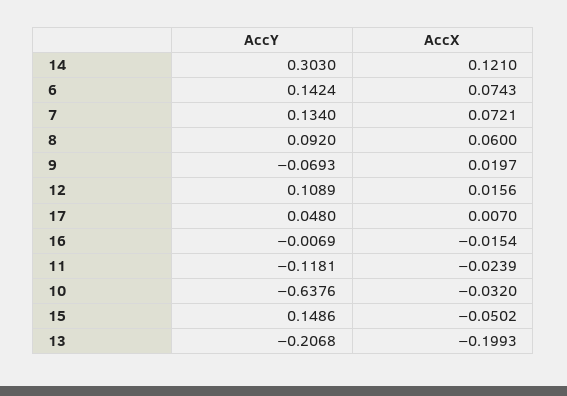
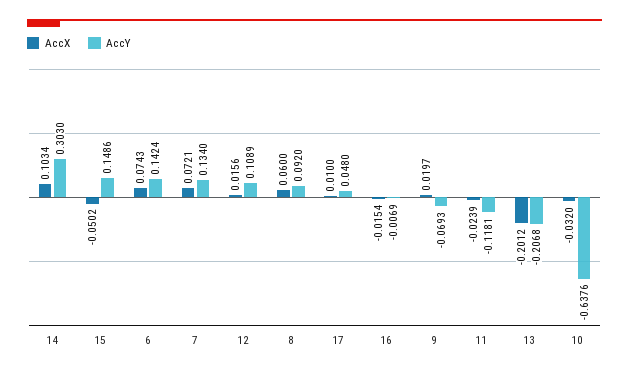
AccX, 14: 0.121 -> 0.1034
AccX, 17: 0.007 -> 0.01
AccX, 13: -0.1993 -> -0.2012

